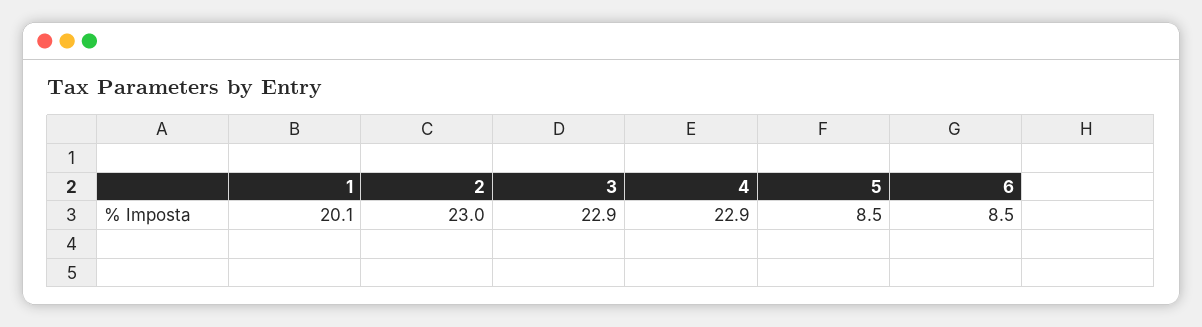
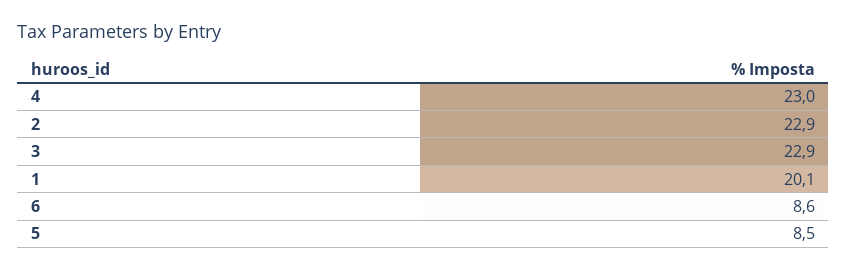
2: 23 -> 22.9
4: 22.9 -> 23
6: 8.5 -> 8.6

